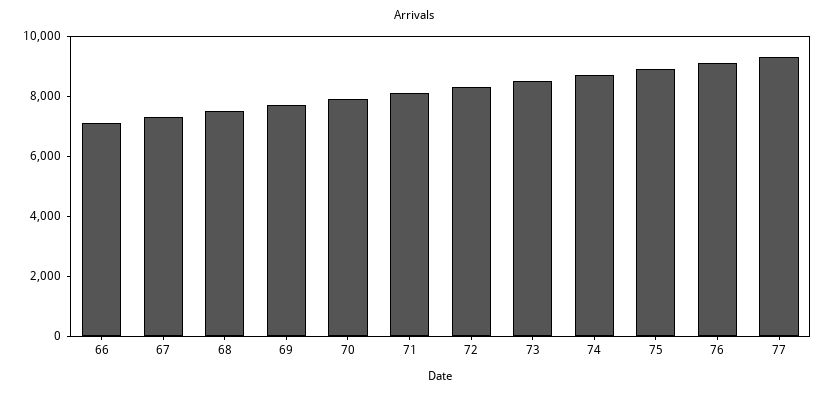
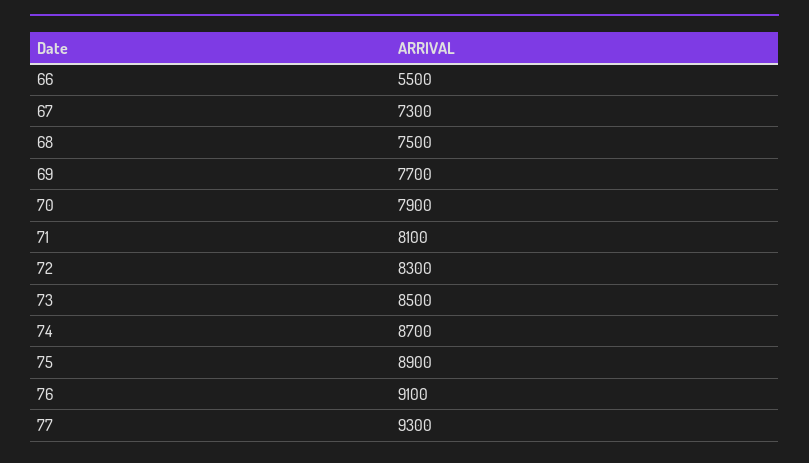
66: 7000 -> 5500

